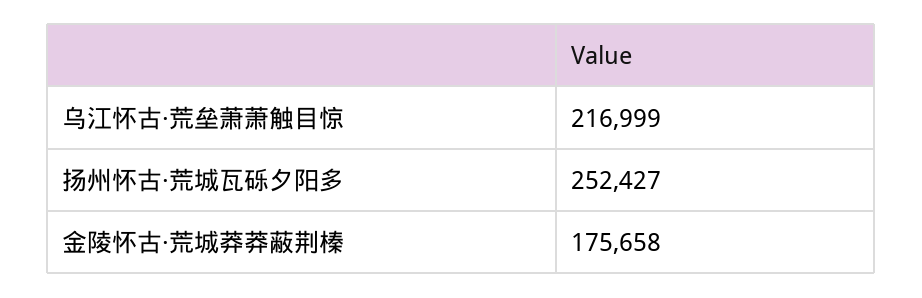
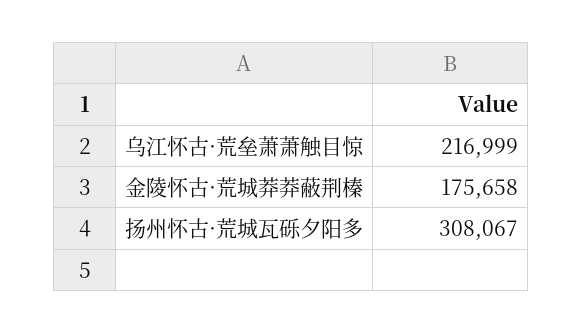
扬州怀古·荒城瓦砾夕阳多: 252427 -> 308067

